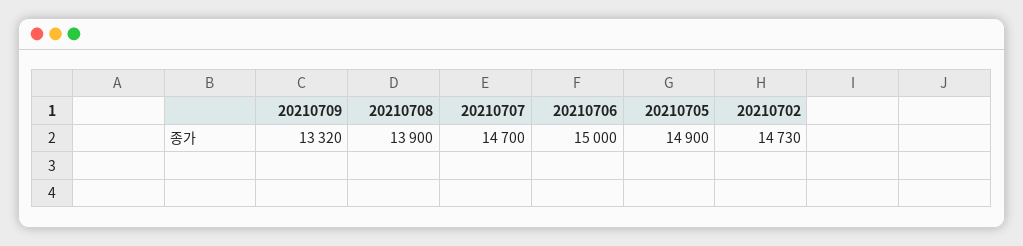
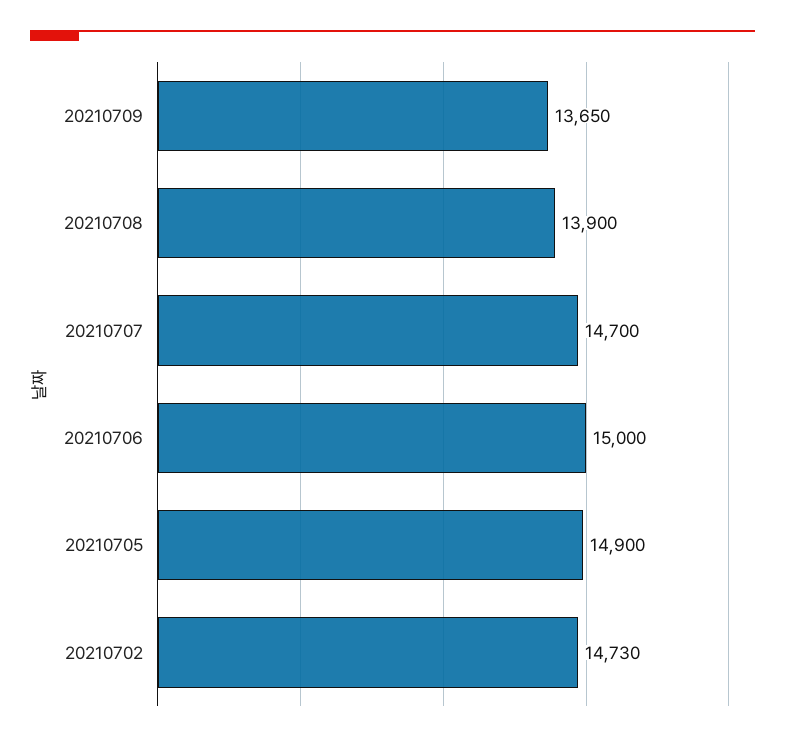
20210709: 13320 -> 13650

